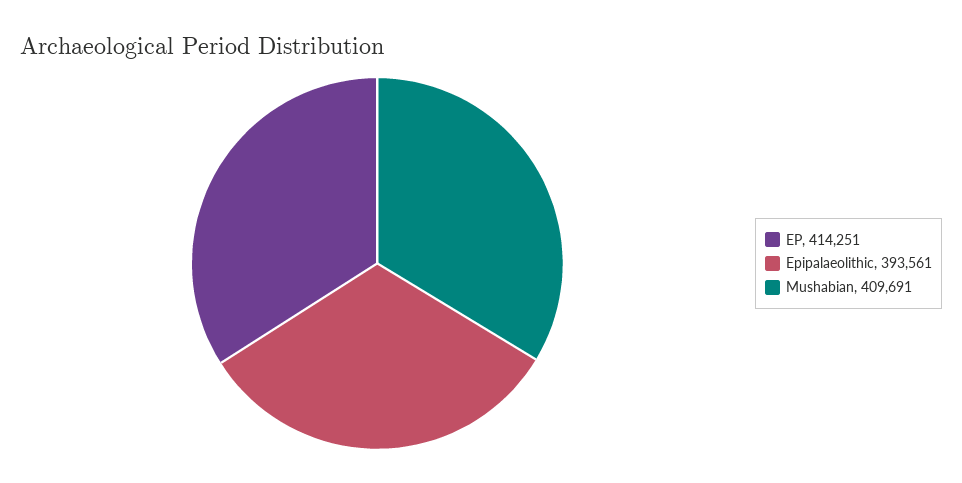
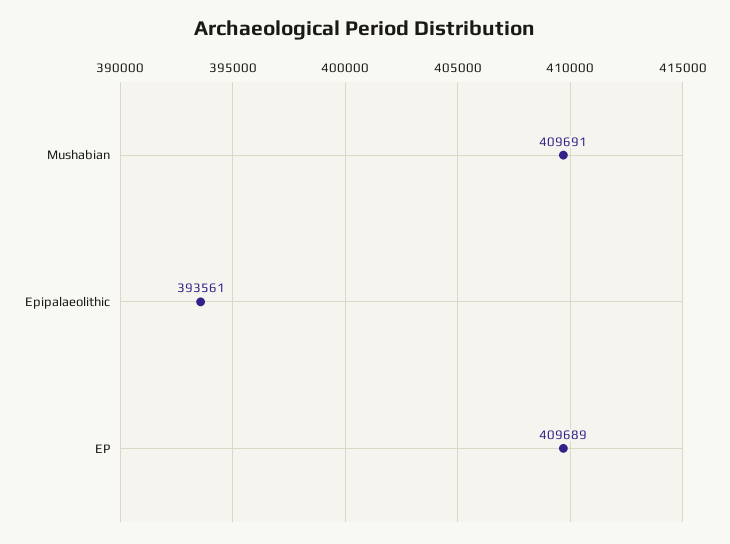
EP: 414251 -> 409689

